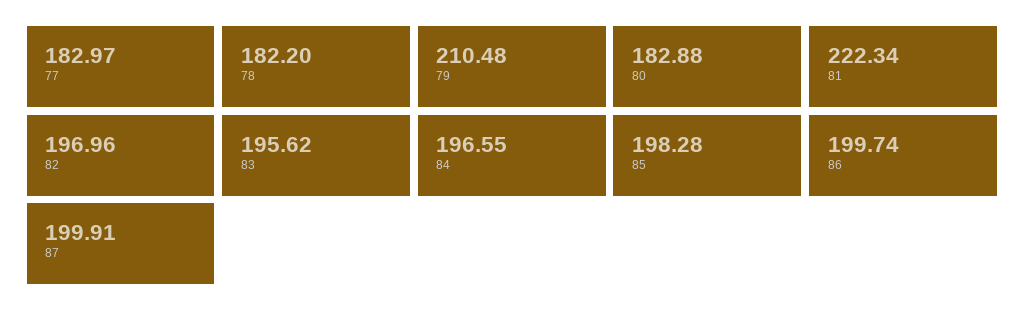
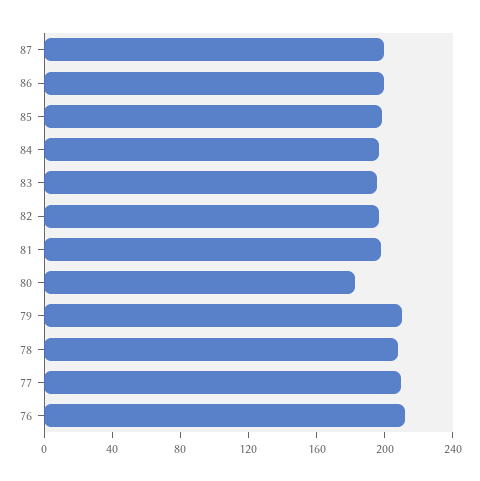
77: 182.97 -> 210
78: 182.2 -> 210
81: 222.34 -> 200
76: none -> 210

